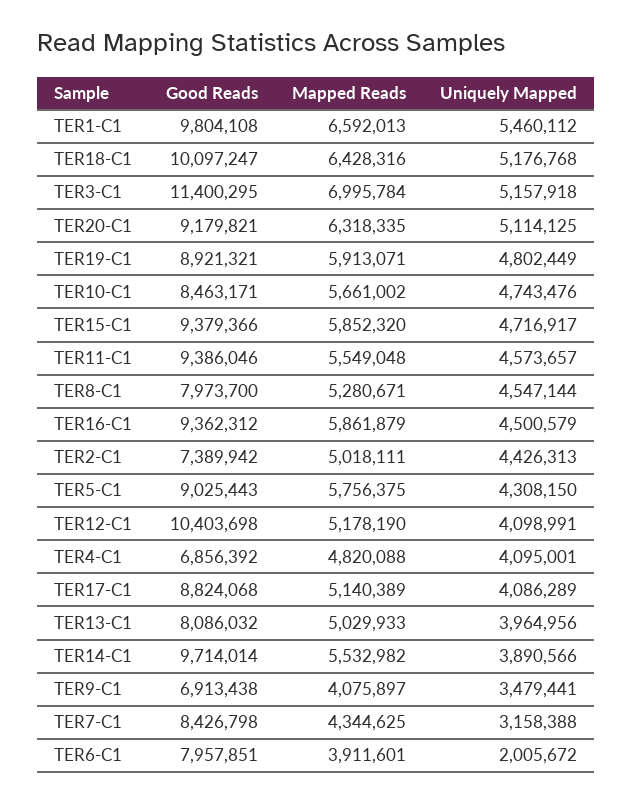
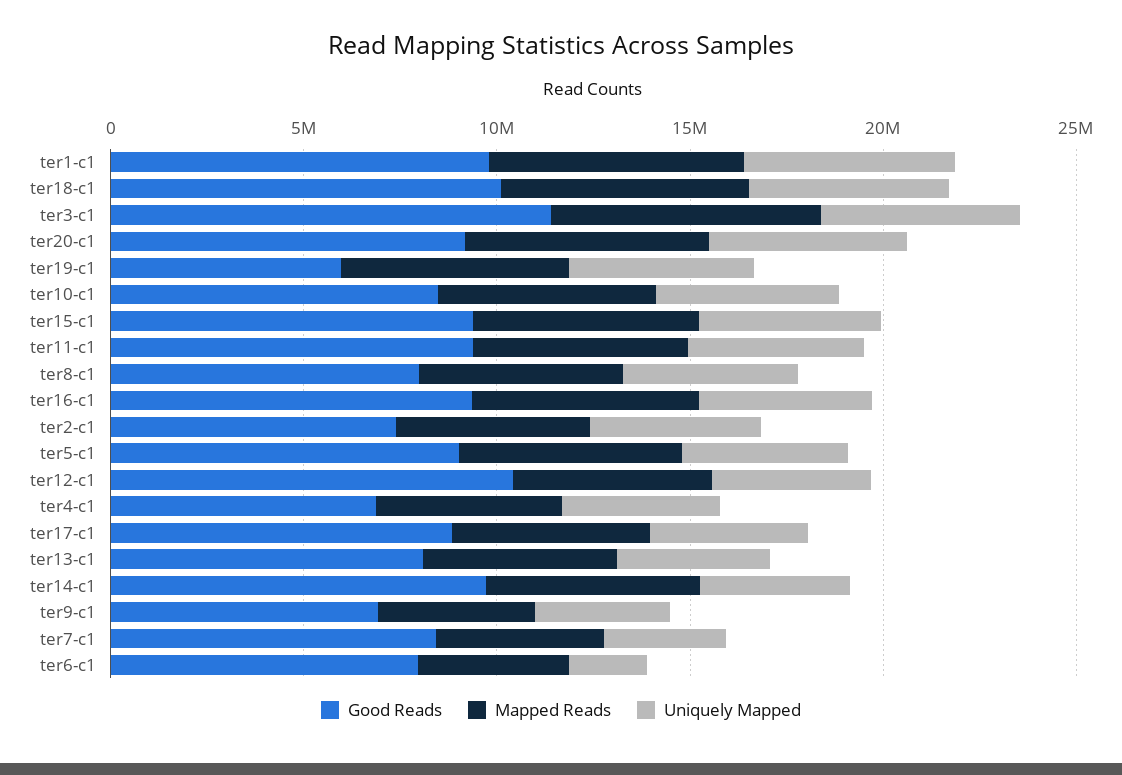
Good Reads, TER19-C1: 8921321 -> 6000000

